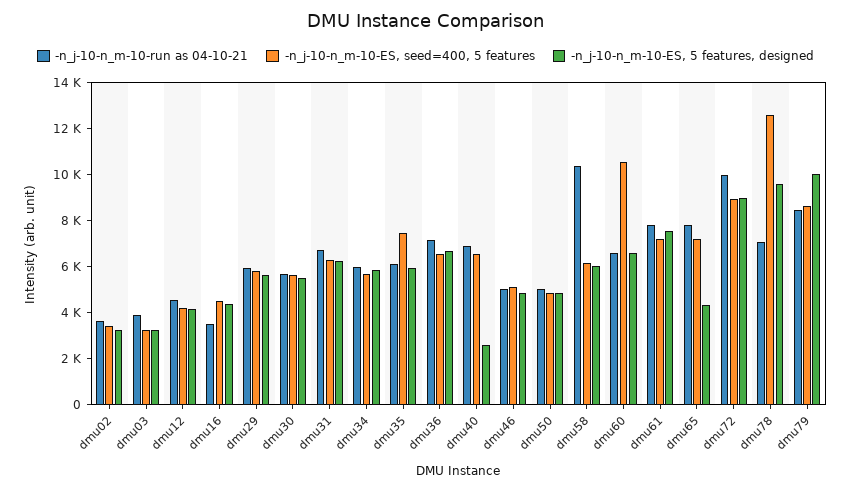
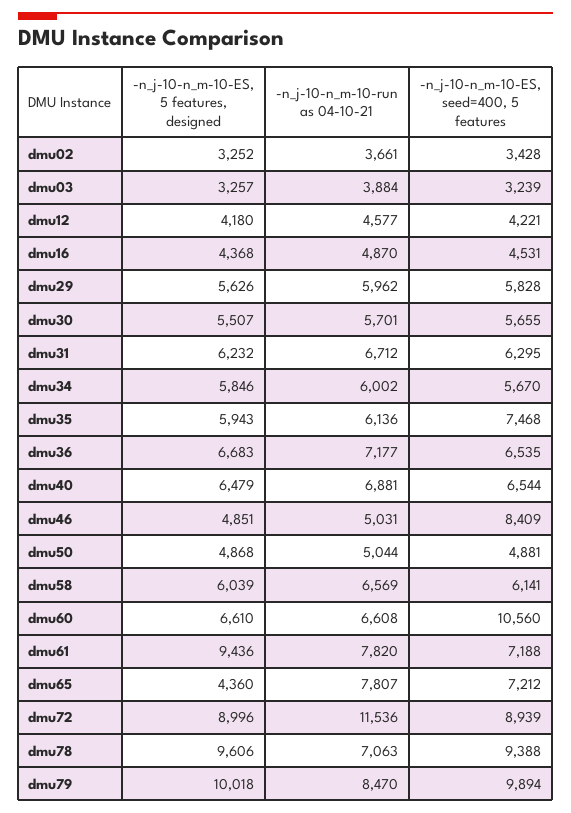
-n_j-10-n_m-10-run as 04-10-21, dmu16: 3500 -> 4870
-n_j-10-n_m-10-ES, 5 features, designed, dmu40: 2500 -> 6479
-n_j-10-n_m-10-ES, seed=400, 5 features, dmu46: 5000 -> 8409
-n_j-10-n_m-10-run as 04-10-21, dmu58: 10500 -> 6569
-n_j-10-n_m-10-ES, 5 features, designed, dmu61: 7500 -> 9436
-n_j-10-n_m-10-run as 04-10-21, dmu72: 10000 -> 11536
-n_j-10-n_m-10-ES, seed=400, 5 features, dmu78: 12500 -> 9388
-n_j-10-n_m-10-ES, seed=400, 5 features, dmu79: 8500 -> 9894

